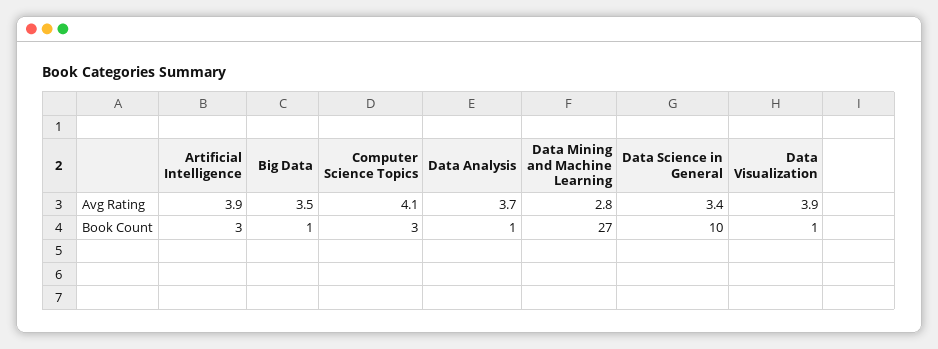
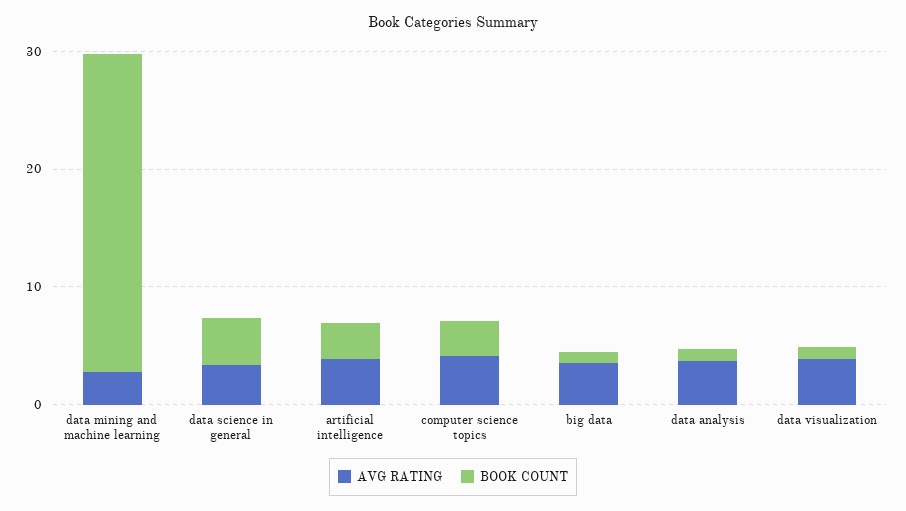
Book Count, Data Science in General: 10 -> 4

